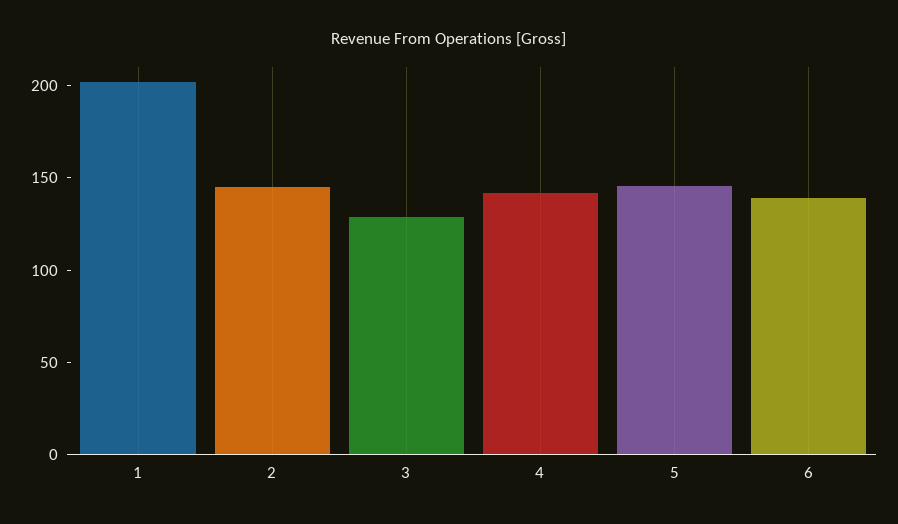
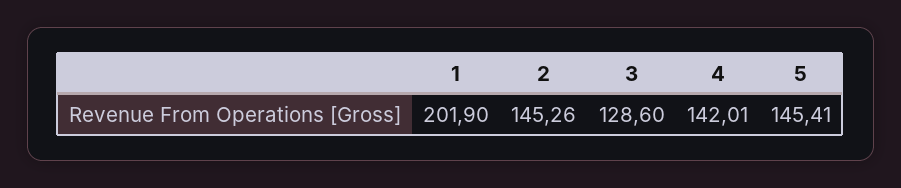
6: 140 -> none

